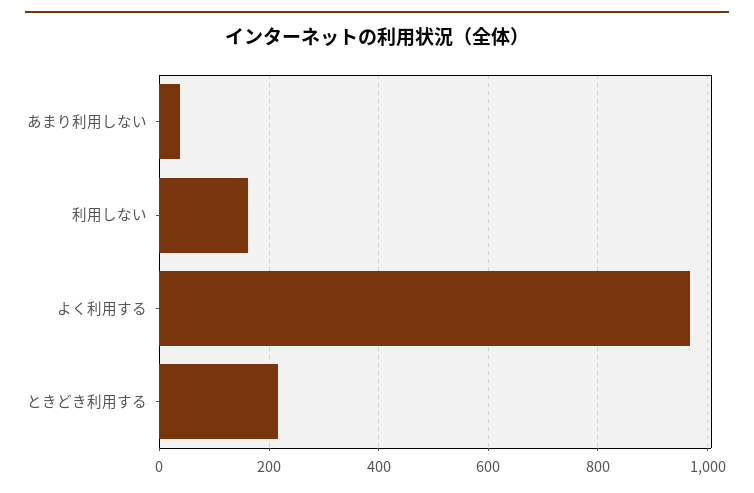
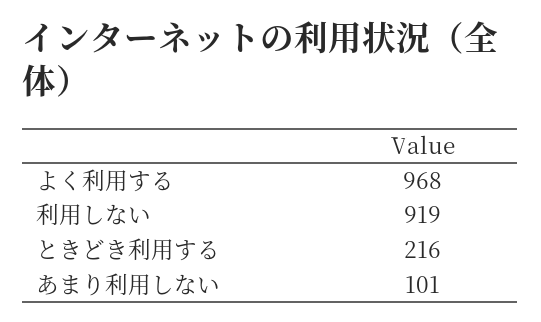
あまり利用しない: 40 -> 101
利用しない: 160 -> 919

